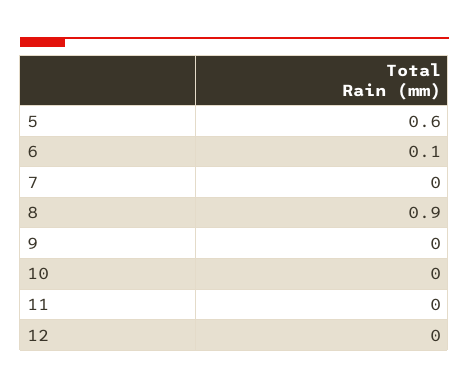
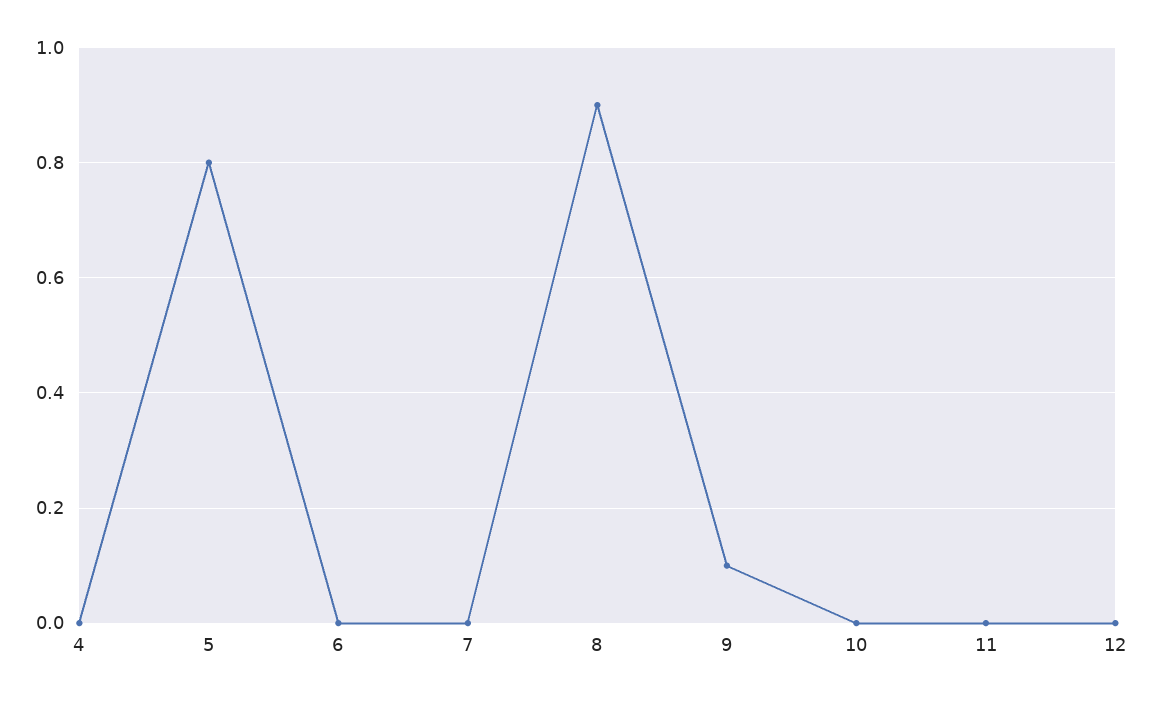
5: 0.6 -> 0.8
6: 0.1 -> 0
9: 0 -> 0.1
4: none -> 0

